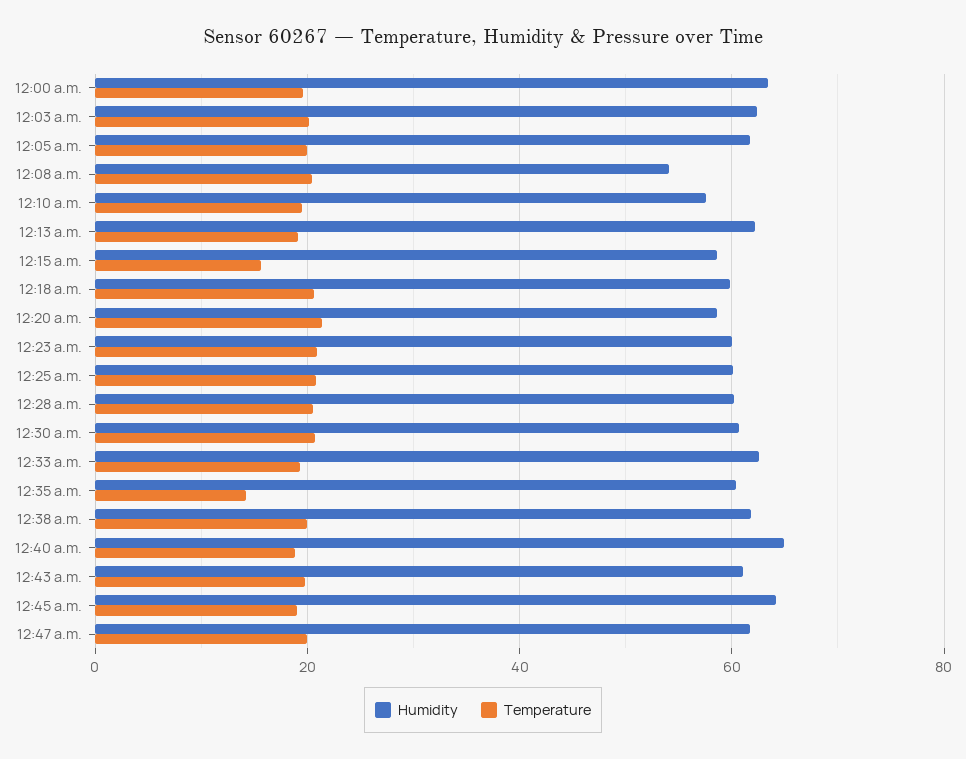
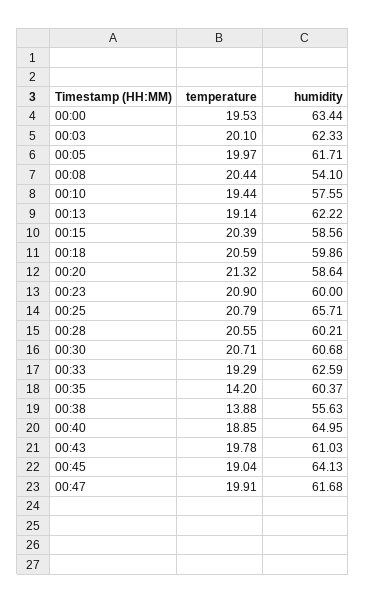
Temperature, 12:15 a.m.: 16 -> 20.39
Humidity, 12:25 a.m.: 60 -> 65.71
Humidity, 12:38 a.m.: 62 -> 55.63
Temperature, 12:38 a.m.: 20 -> 13.88

